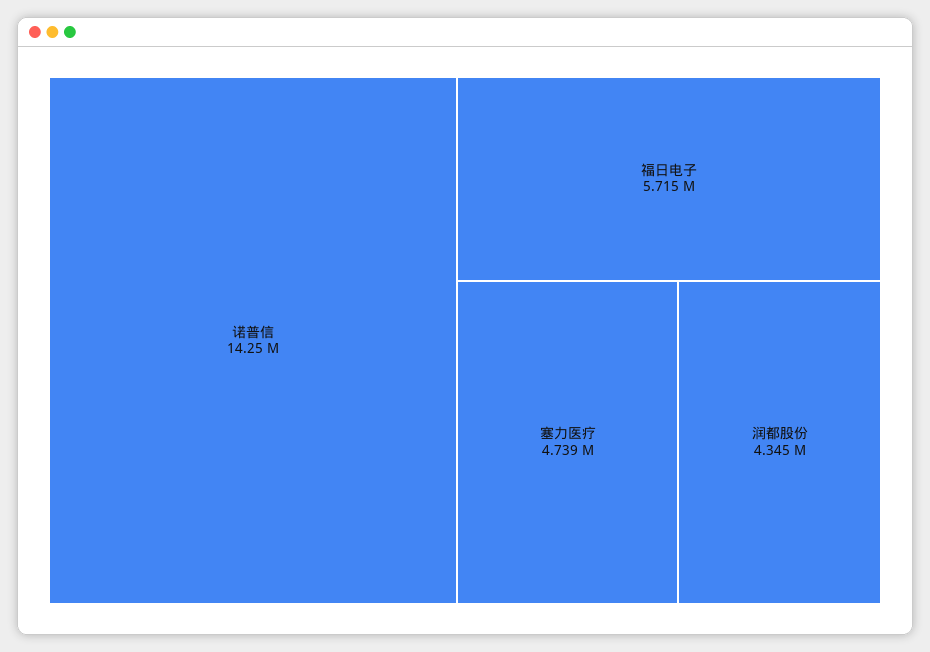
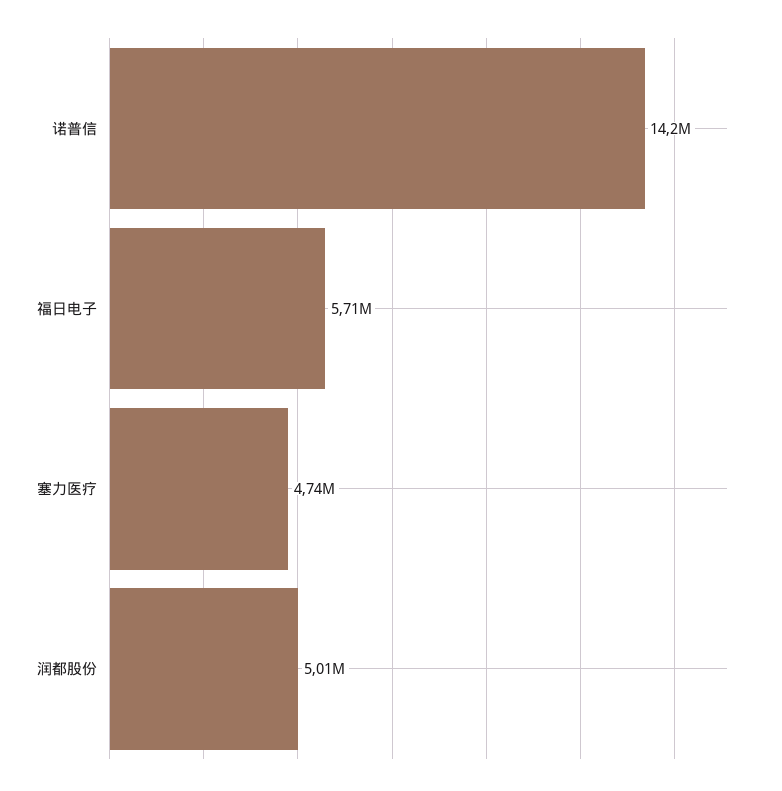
润都股份: 4345000 -> 5010000

